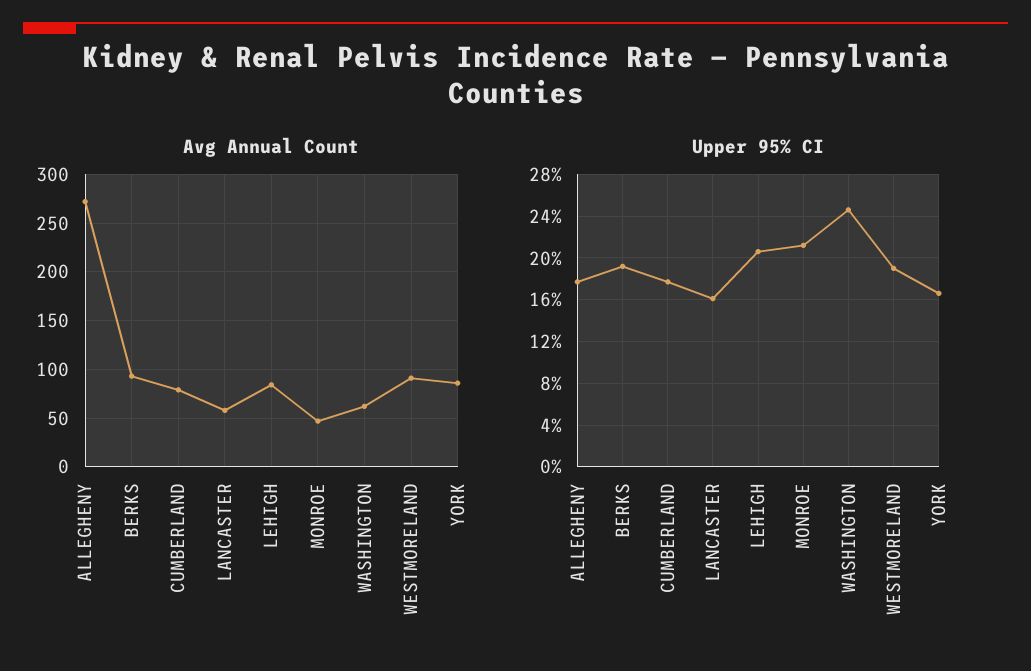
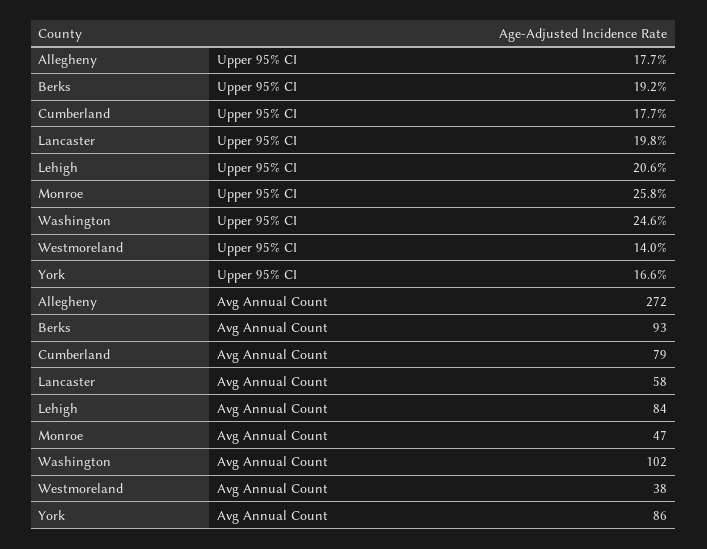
Avg Annual Count, WASHINGTON: 60 -> 102
Avg Annual Count, WESTMORELAND: 90 -> 38
Upper 95% CI, LANCASTER: 16 -> 19.8
Upper 95% CI, MONROE: 21 -> 25.8
Upper 95% CI, WESTMORELAND: 19 -> 14

